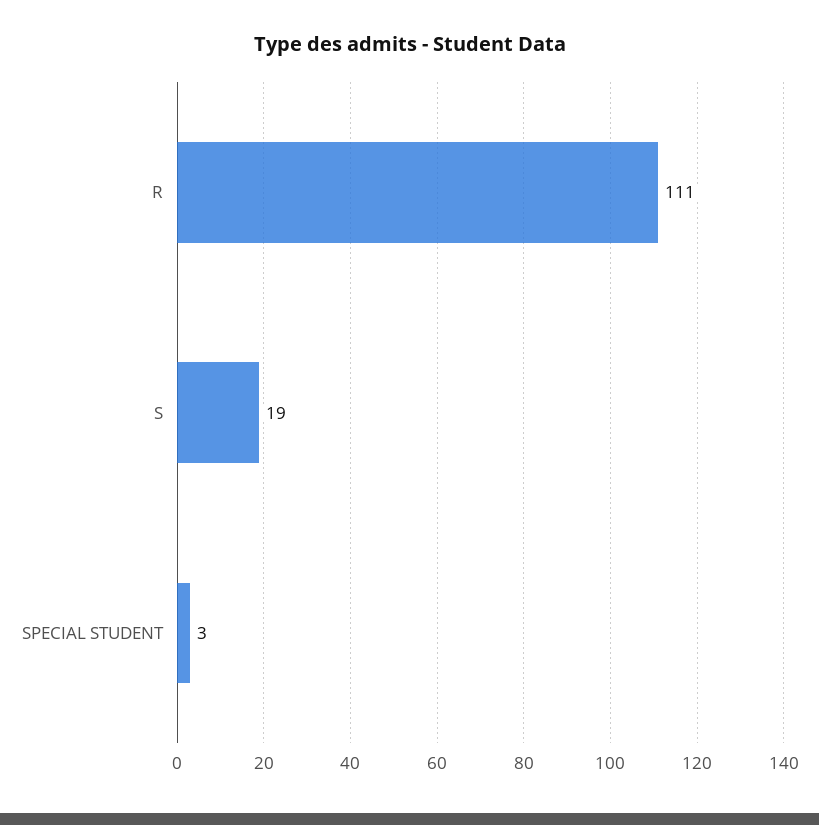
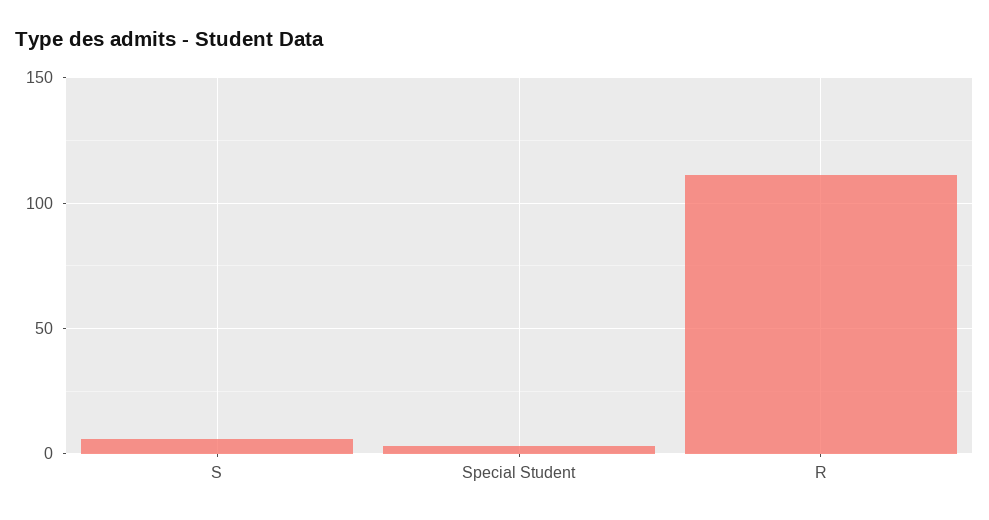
S: 19 -> 5

